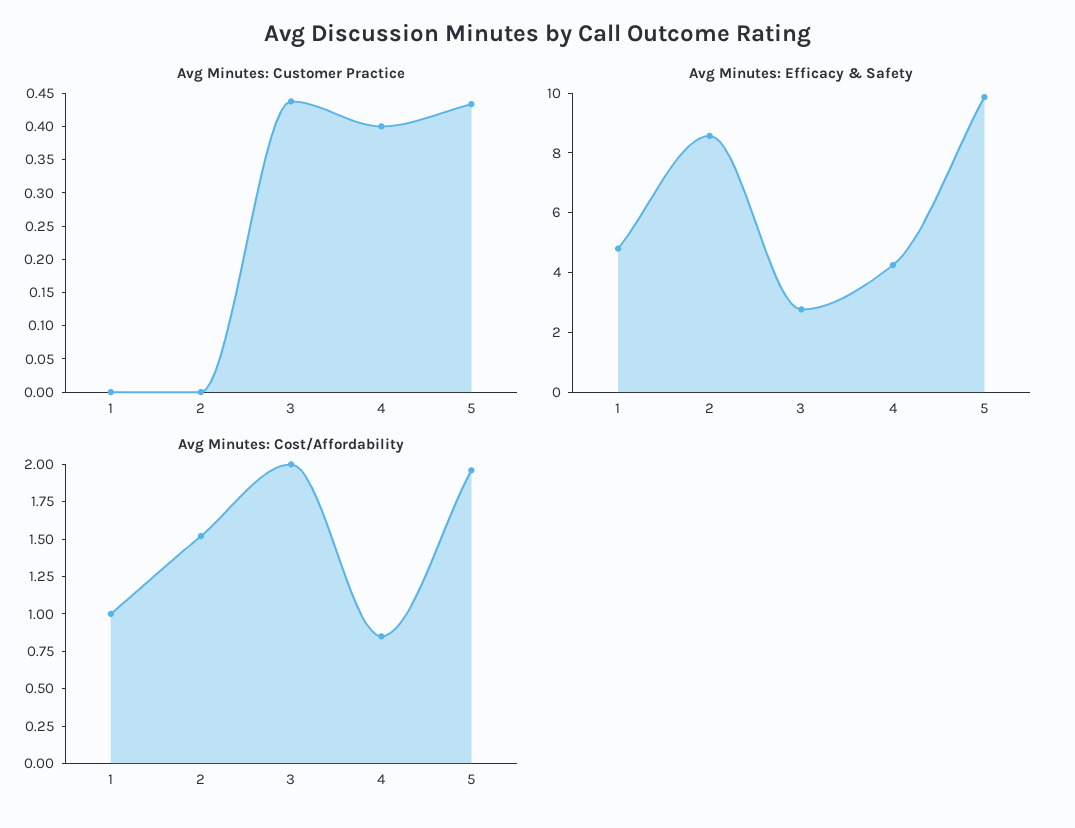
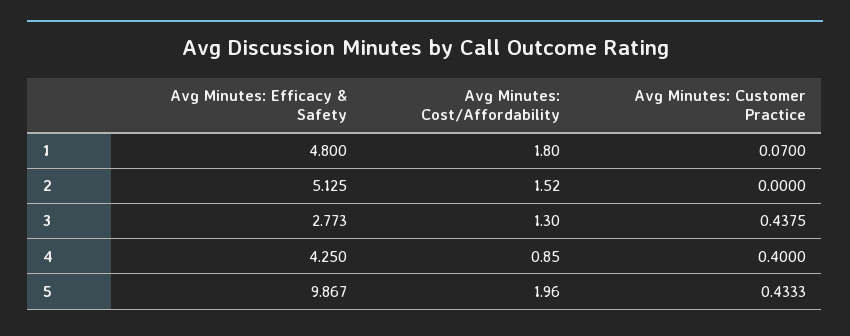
Avg Minutes: Customer Practice, 1: 0 -> 0.07
Avg Minutes: Efficacy & Safety, 2: 8.5 -> 5.125
Avg Minutes: Cost/Affordability, 1: 1 -> 1.8
Avg Minutes: Cost/Affordability, 3: 2 -> 1.3

